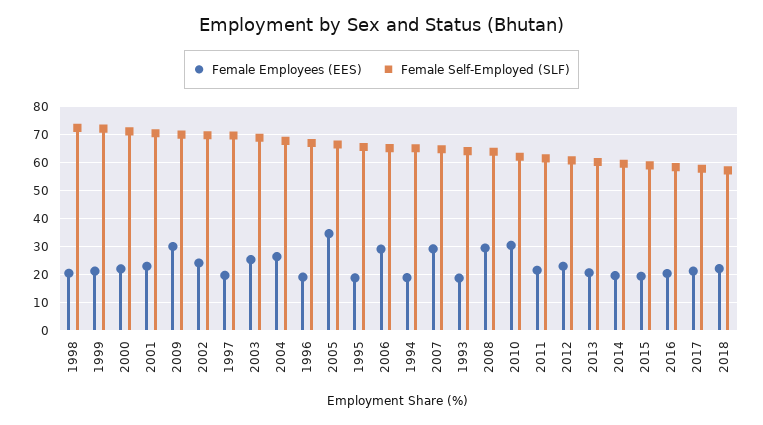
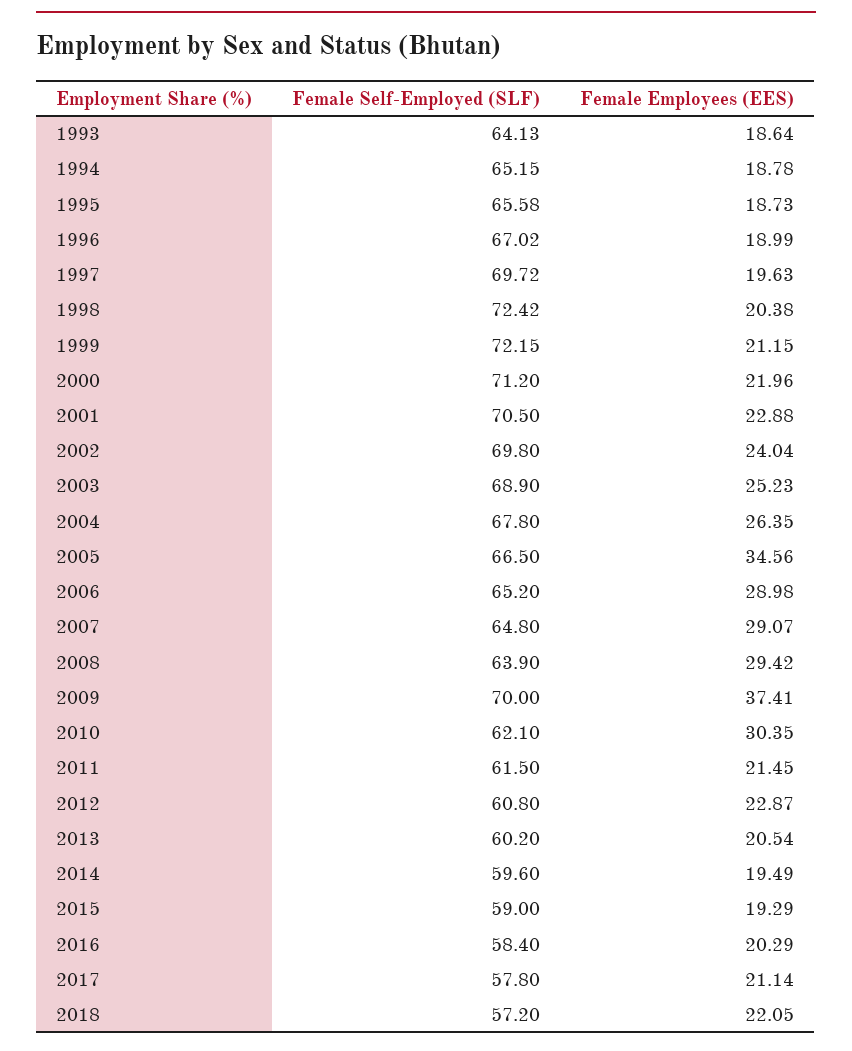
Female Employees (EES), 2009: 30 -> 37.41

